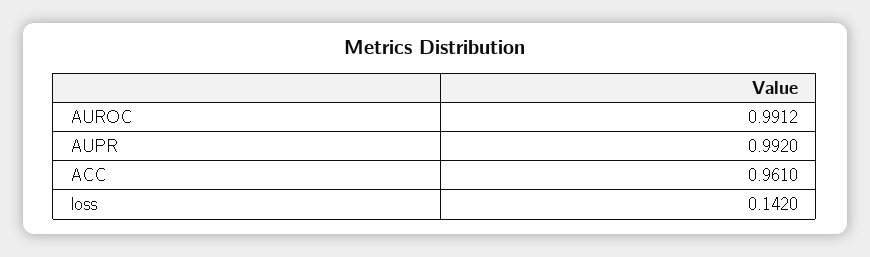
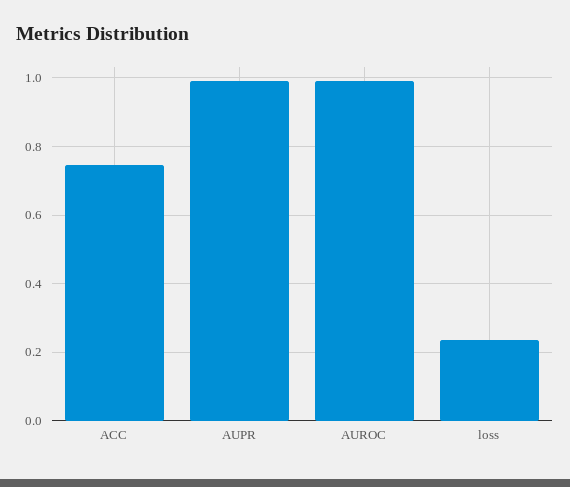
ACC: 0.961 -> 0.74
loss: 0.142 -> 0.24

